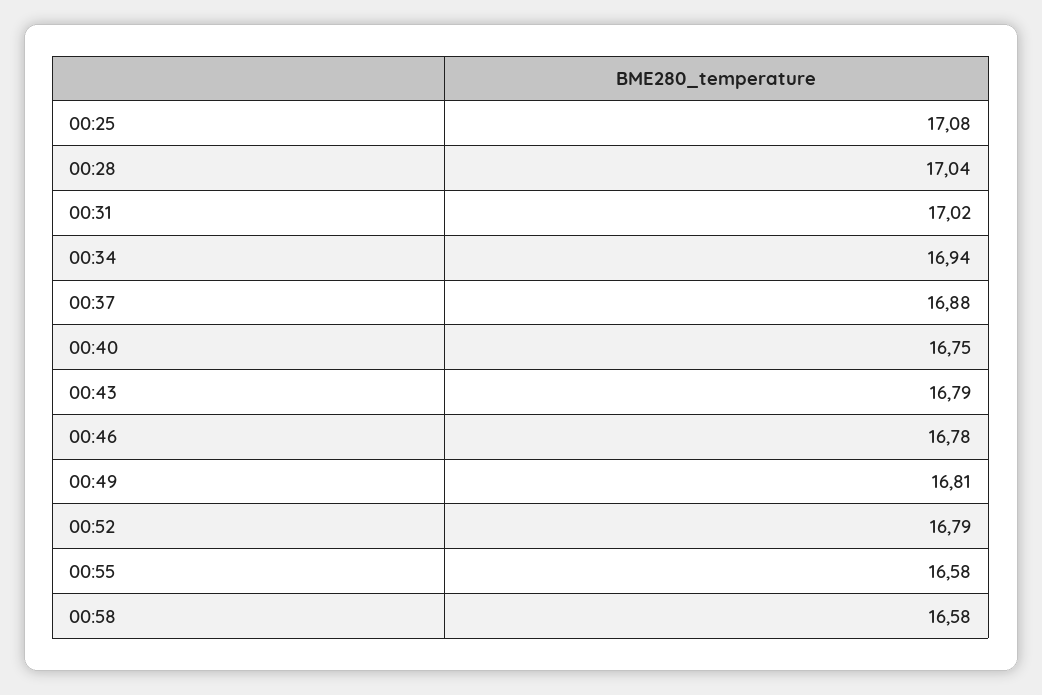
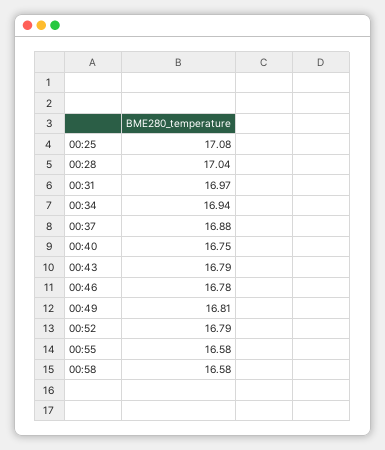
00:31: 17.02 -> 16.97

